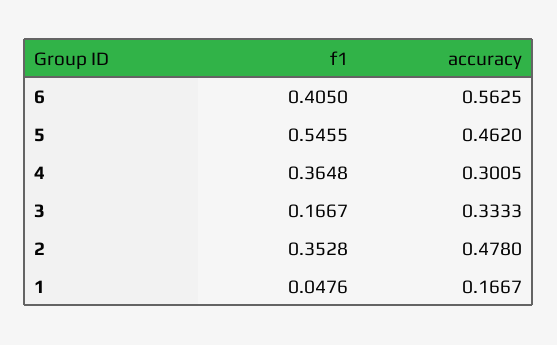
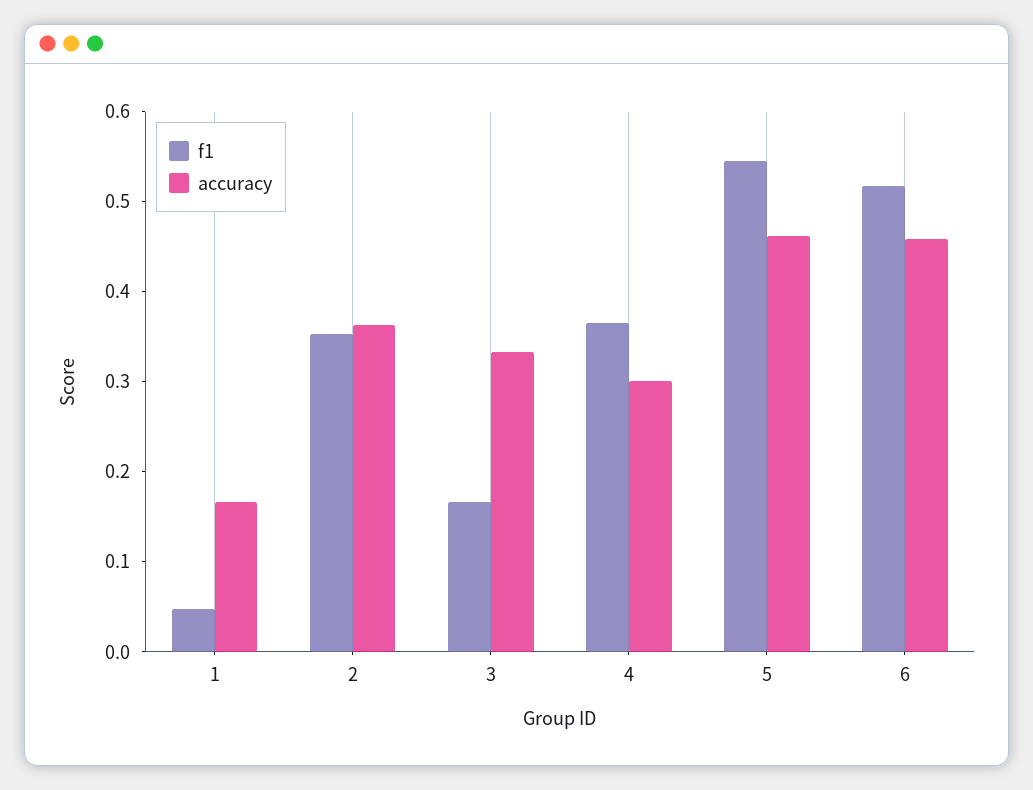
f1, 6: 0.405 -> 0.52
accuracy, 6: 0.5625 -> 0.46
accuracy, 2: 0.478 -> 0.36

